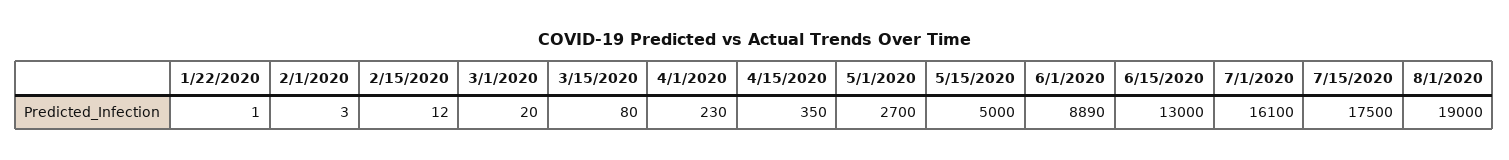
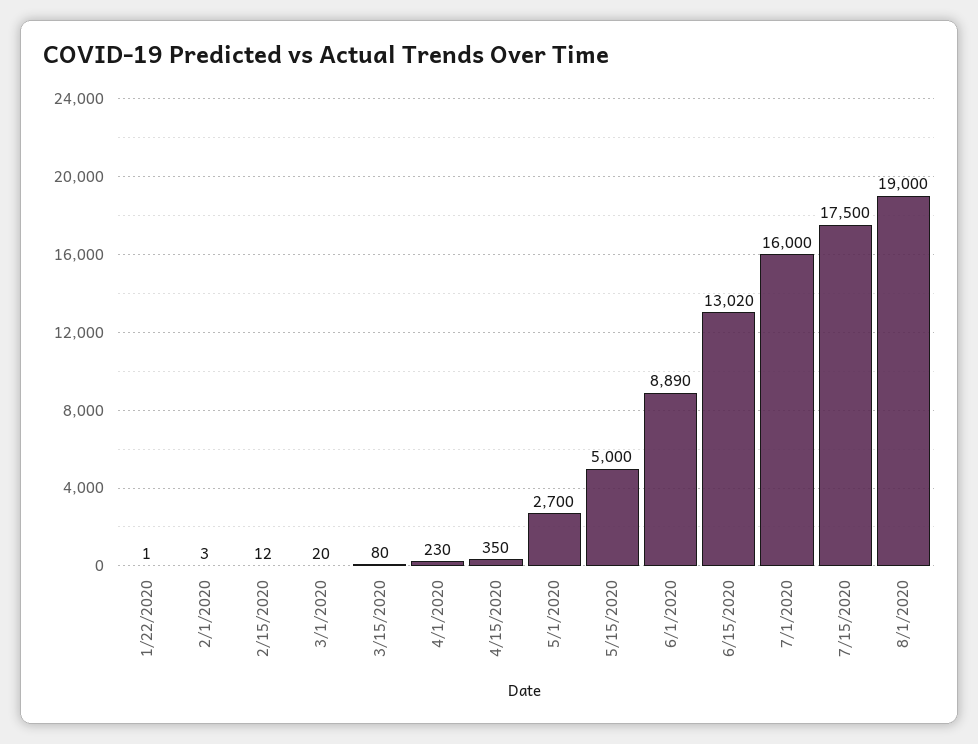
6/15/2020: 13000 -> 13020
7/1/2020: 16100 -> 16000

